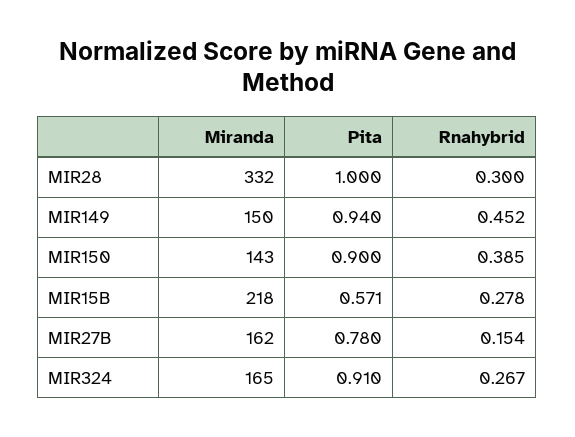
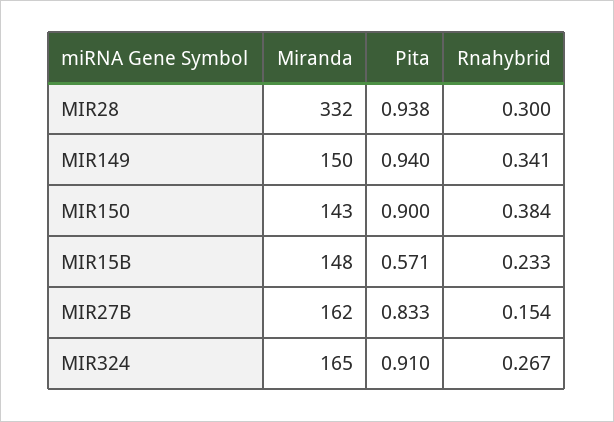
Pita, MIR28: 1 -> 0.938
Rnahybrid, MIR149: 0.452 -> 0.341
Rnahybrid, MIR150: 0.385 -> 0.384
Miranda, MIR15B: 218 -> 148
Rnahybrid, MIR15B: 0.278 -> 0.233
Pita, MIR27B: 0.78 -> 0.833

